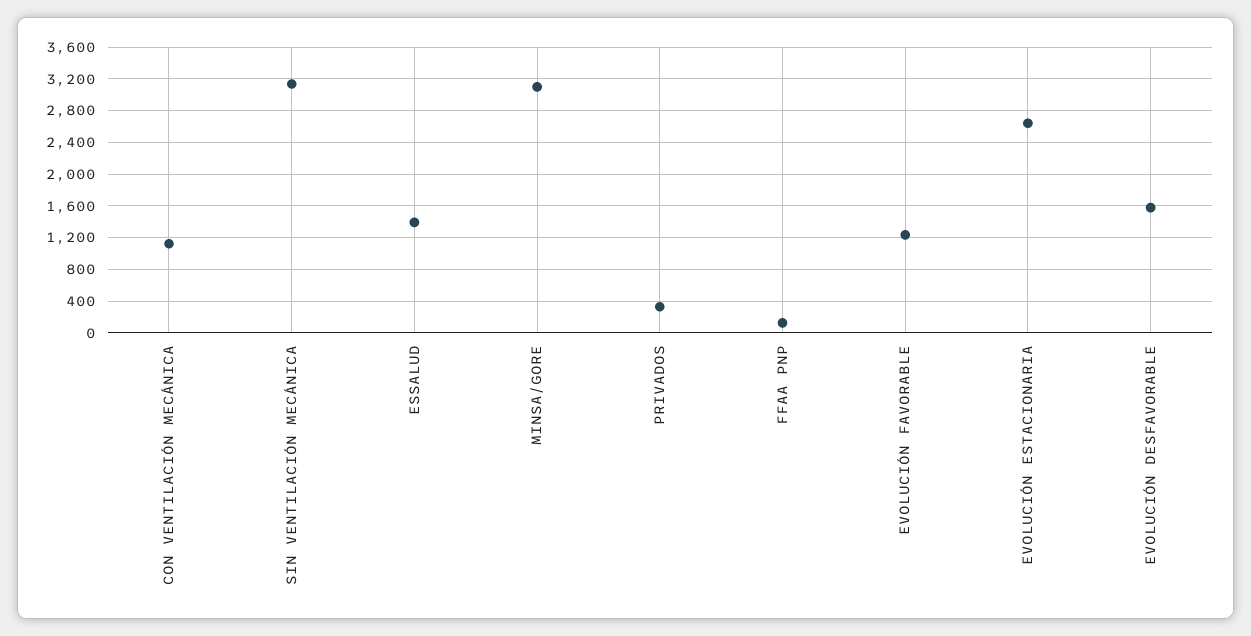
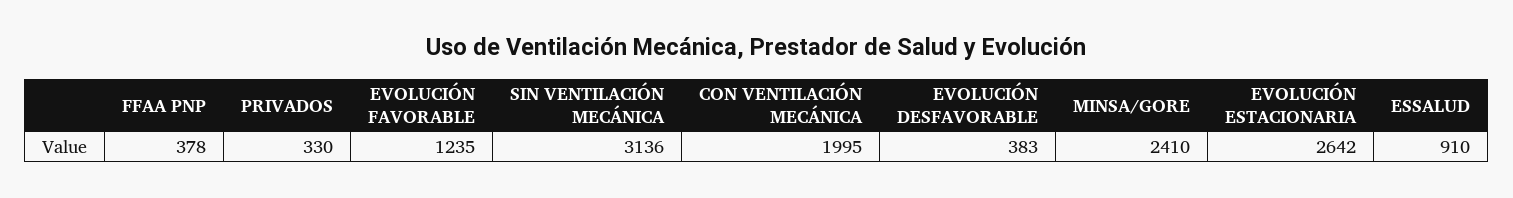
CON VENTILACIÓN MECÁNICA: 1100 -> 1995
ESSALUD: 1400 -> 910
MINSA/GORE: 3100 -> 2410
FFAA PNP: 100 -> 378
EVOLUCIÓN DESFAVORABLE: 1600 -> 383

